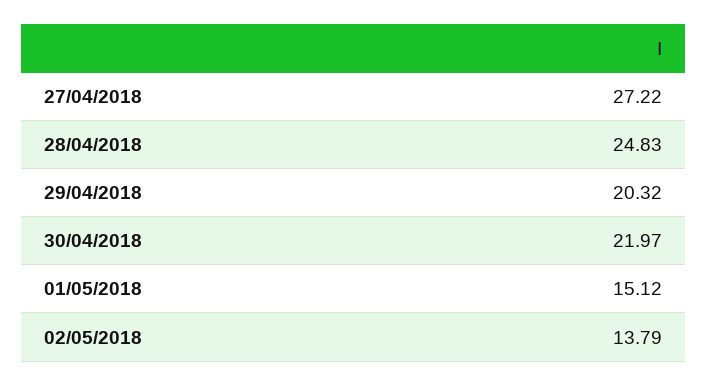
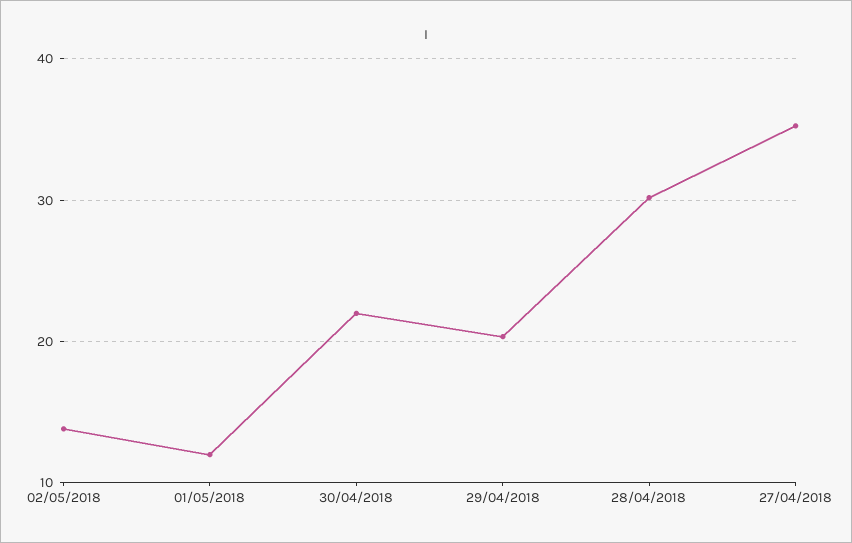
27/04/2018: 27.22 -> 35
28/04/2018: 24.83 -> 30
01/05/2018: 15.12 -> 12

